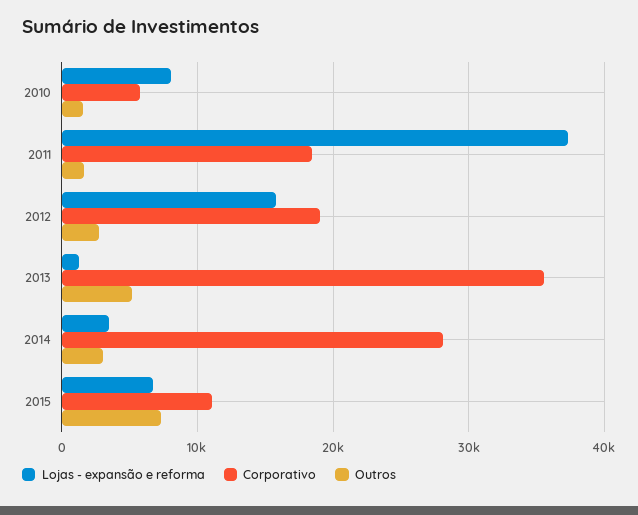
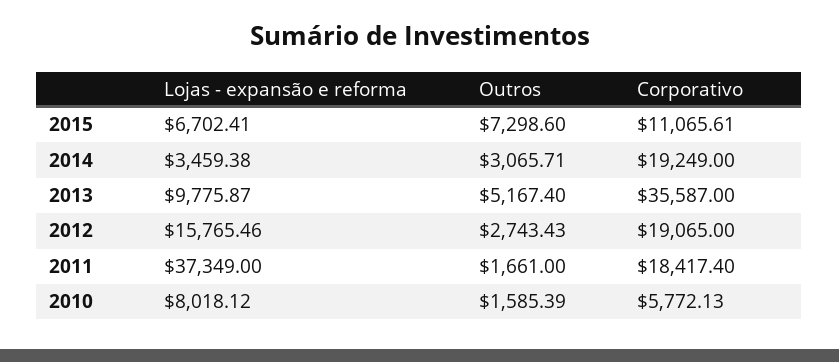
Lojas - expansão e reforma, 2013: 1000 -> 9775.87
Corporativo, 2014: 28000 -> 19249

